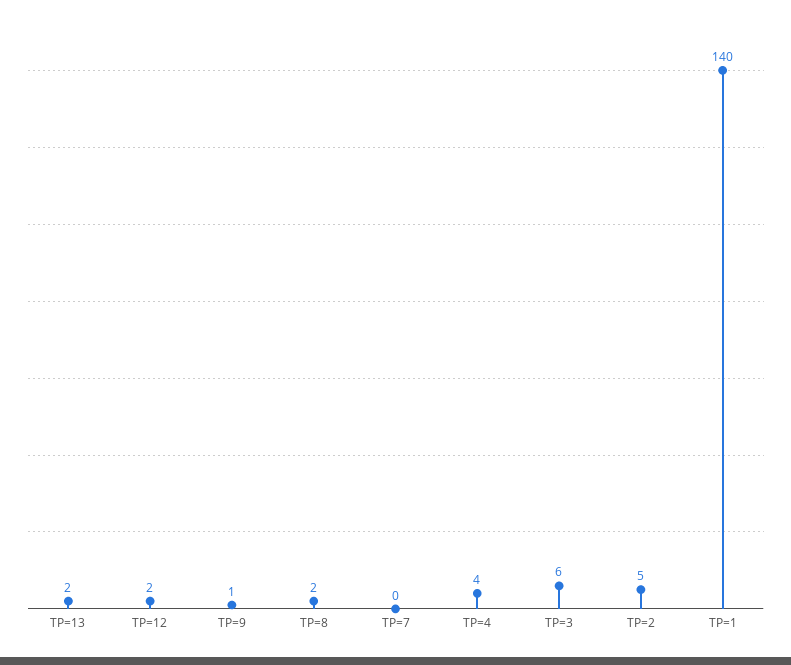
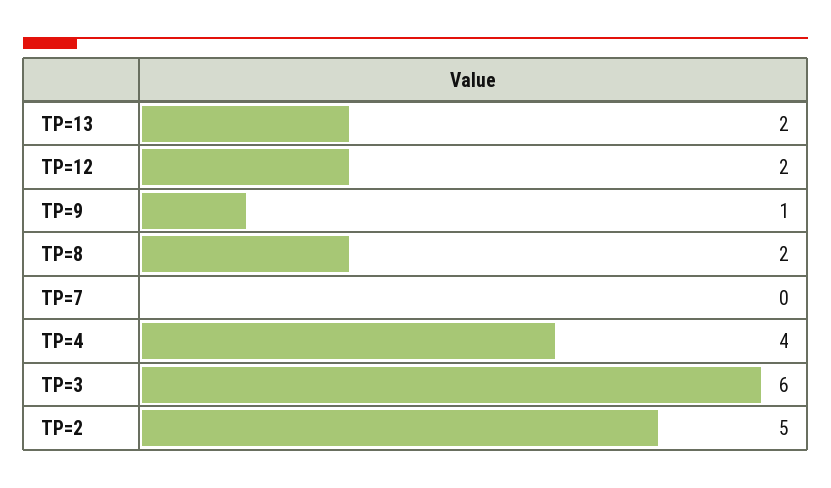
TP=1: 140 -> none

